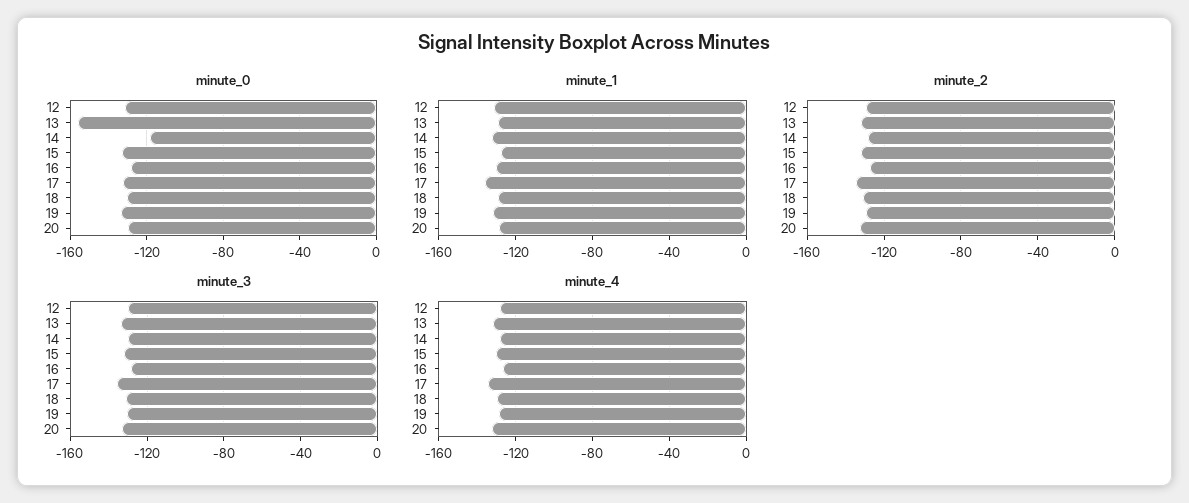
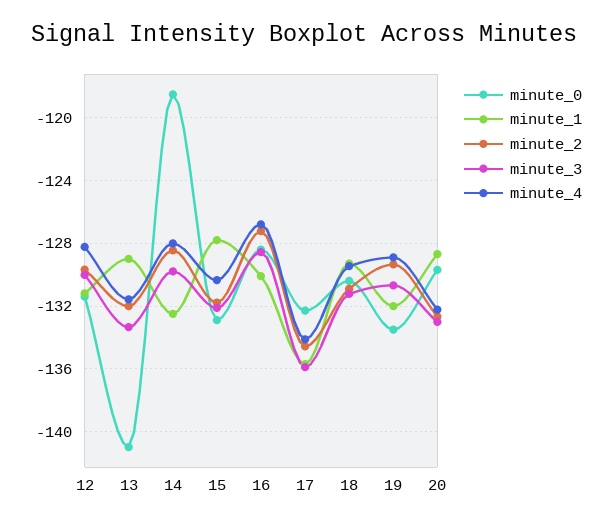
minute_0, 13: -155 -> -141

